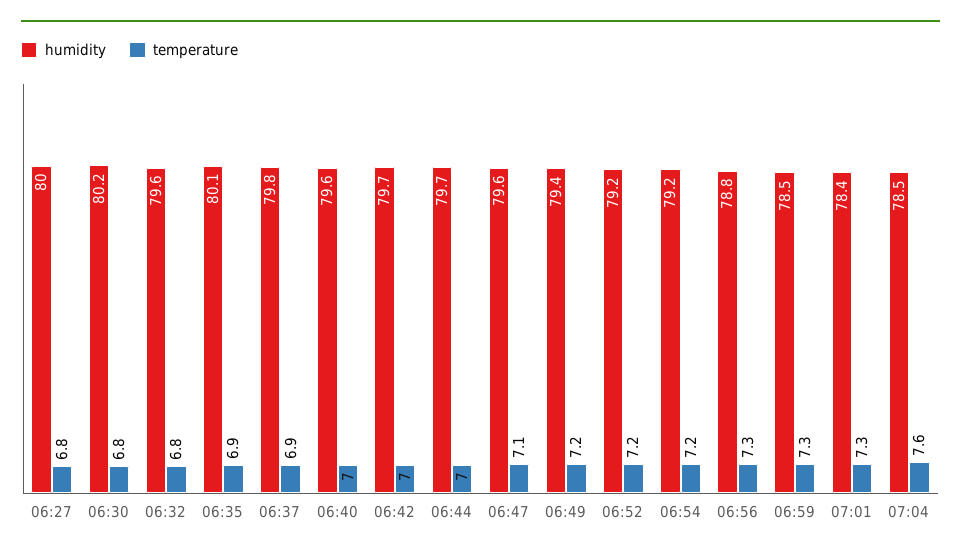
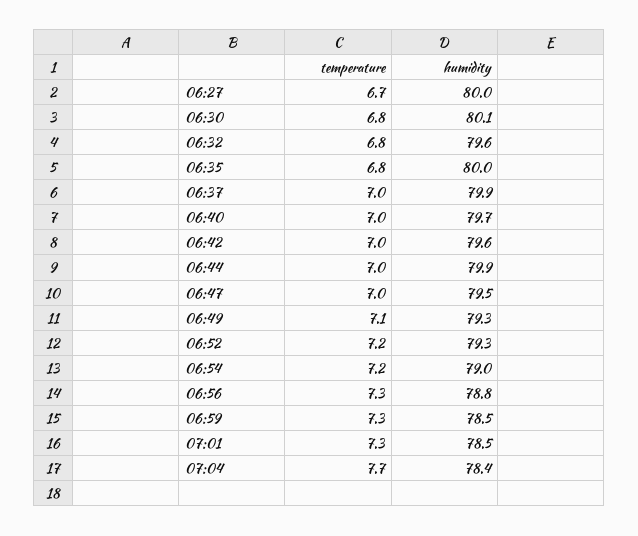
temperature, 06:27: 6.8 -> 6.7
humidity, 06:30: 80.2 -> 80.1
humidity, 06:35: 80.1 -> 80
temperature, 06:35: 6.9 -> 6.8
humidity, 06:37: 79.8 -> 79.9
temperature, 06:37: 6.9 -> 7
humidity, 06:40: 79.6 -> 79.7
humidity, 06:42: 79.7 -> 79.6
humidity, 06:44: 79.7 -> 79.9
humidity, 06:47: 79.6 -> 79.5
temperature, 06:47: 7.1 -> 7
humidity, 06:49: 79.4 -> 79.3
temperature, 06:49: 7.2 -> 7.1
humidity, 06:52: 79.2 -> 79.3
humidity, 06:54: 79.2 -> 79
humidity, 07:01: 78.4 -> 78.5
humidity, 07:04: 78.5 -> 78.4
temperature, 07:04: 7.6 -> 7.7

